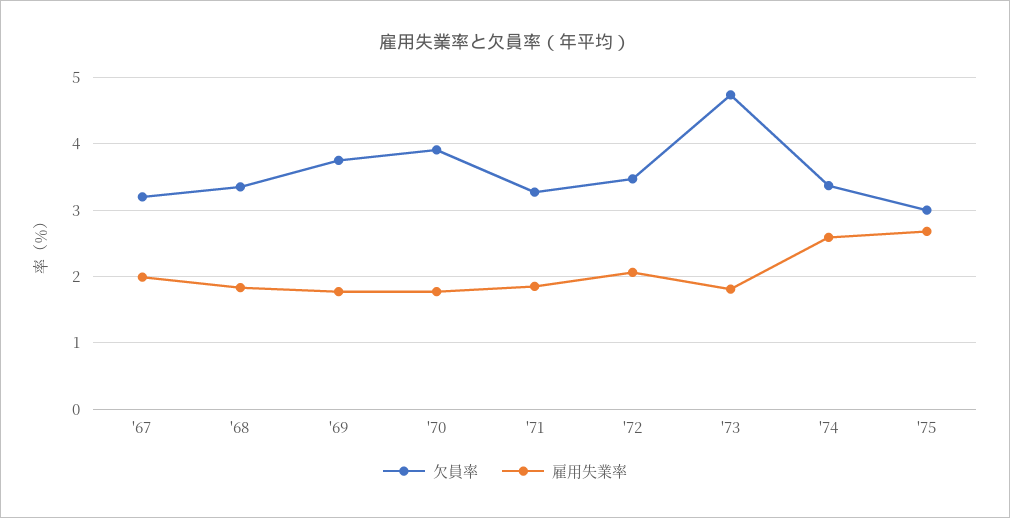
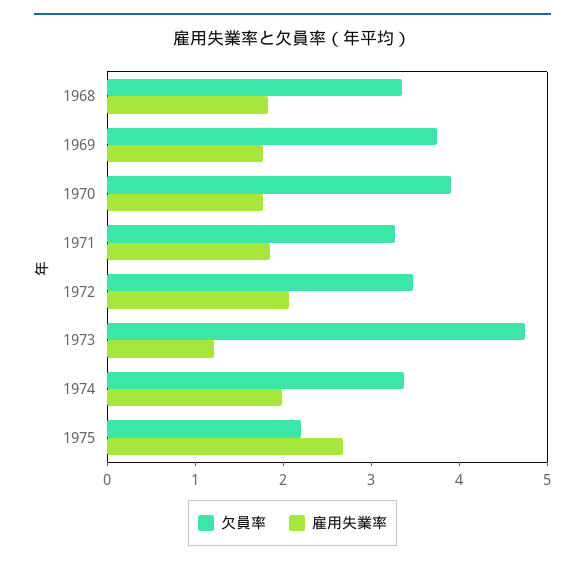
欠員率, '67: 3.2 -> none
雇用失業率, '67: 2 -> none
雇用失業率, '73: 1.8 -> 1.2
雇用失業率, '74: 2.6 -> 2
欠員率, '75: 3 -> 2.2

